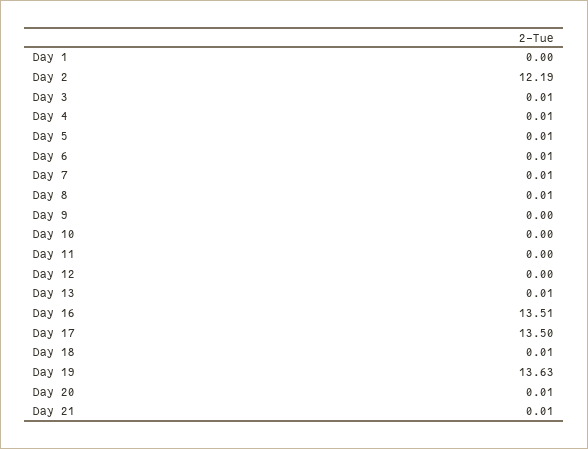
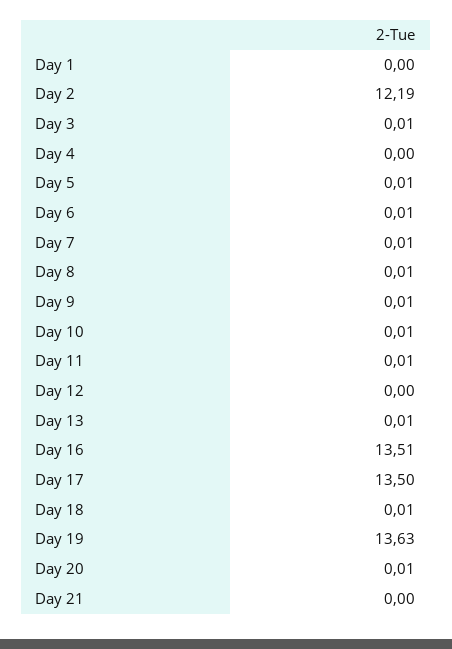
Day 4: 0.01 -> 0
Day 9: 0 -> 0.01
Day 10: 0 -> 0.01
Day 11: 0 -> 0.01
Day 21: 0.01 -> 0

